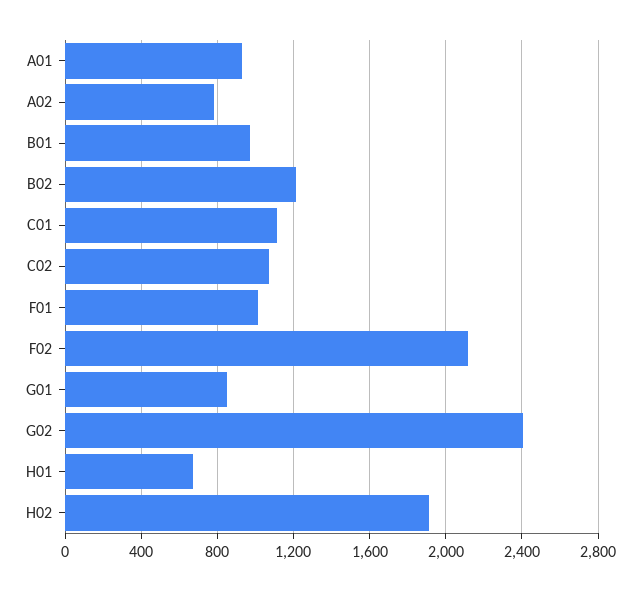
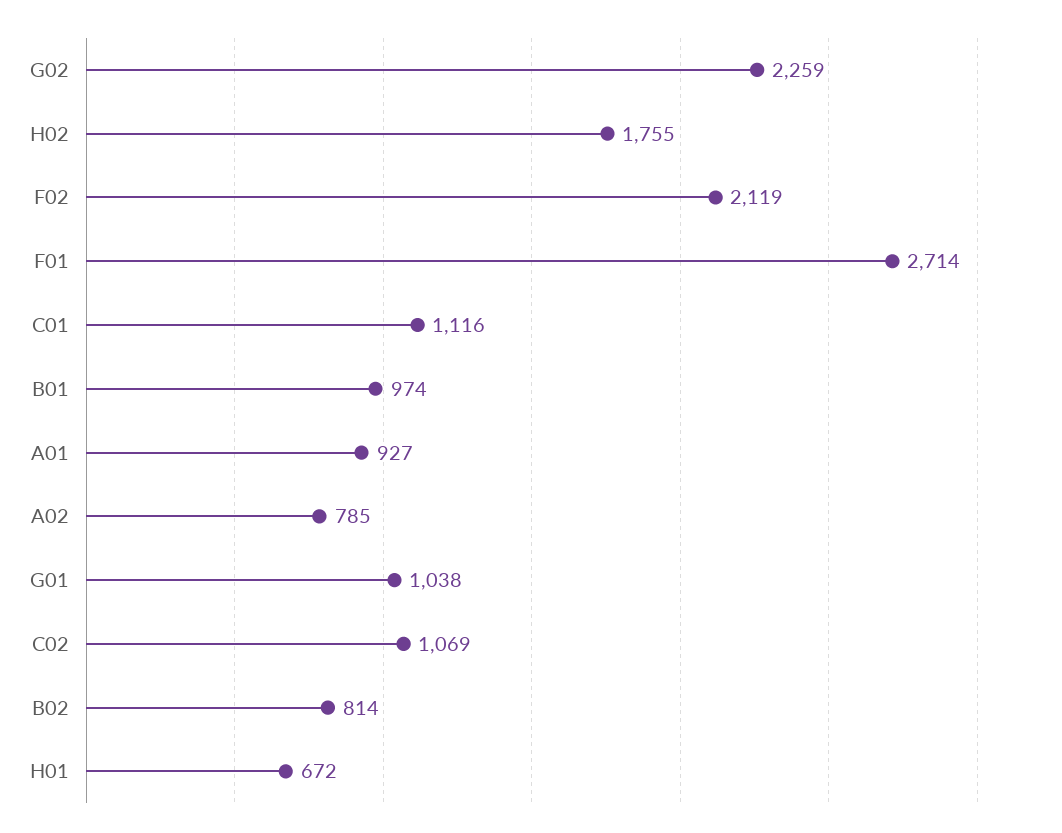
B02: 1200 -> 814
F01: 1000 -> 2714
G01: 850 -> 1038
G02: 2400 -> 2259
H02: 1900 -> 1755

